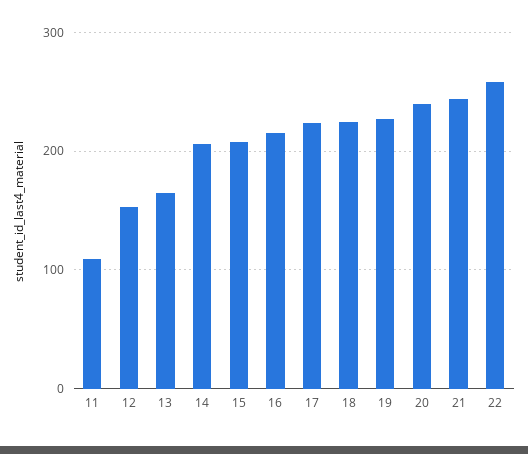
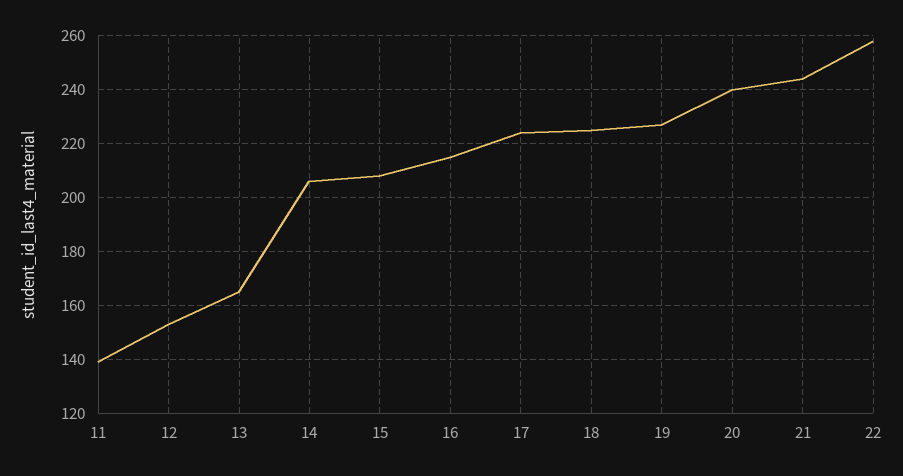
11: 110 -> 140

